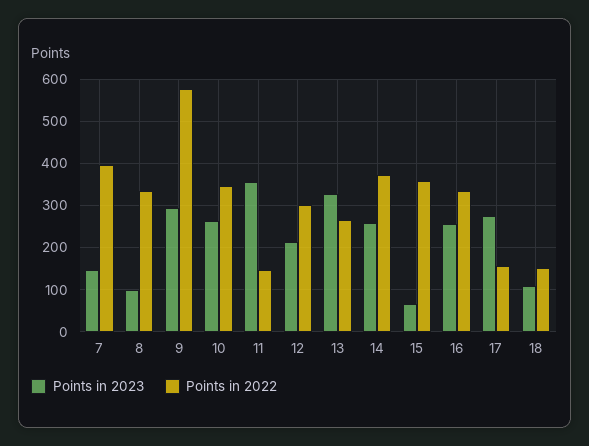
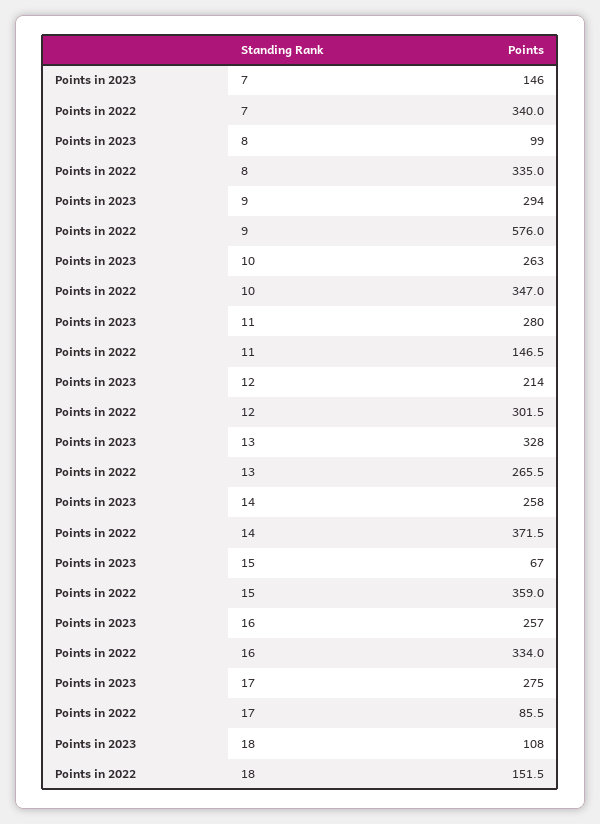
Points in 2022, 7: 400 -> 340
Points in 2023, 11: 360 -> 280
Points in 2022, 17: 160 -> 85.5

